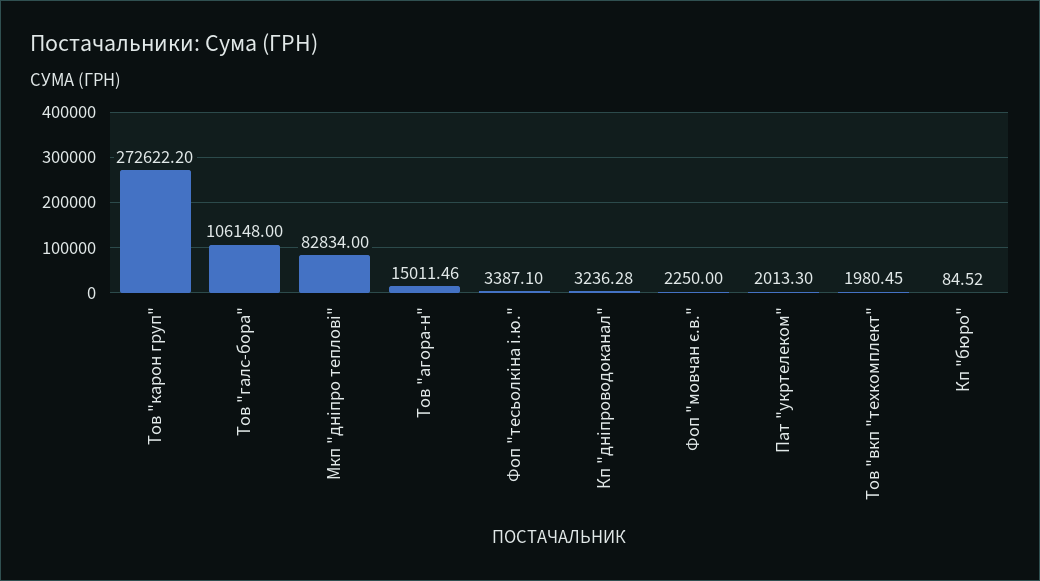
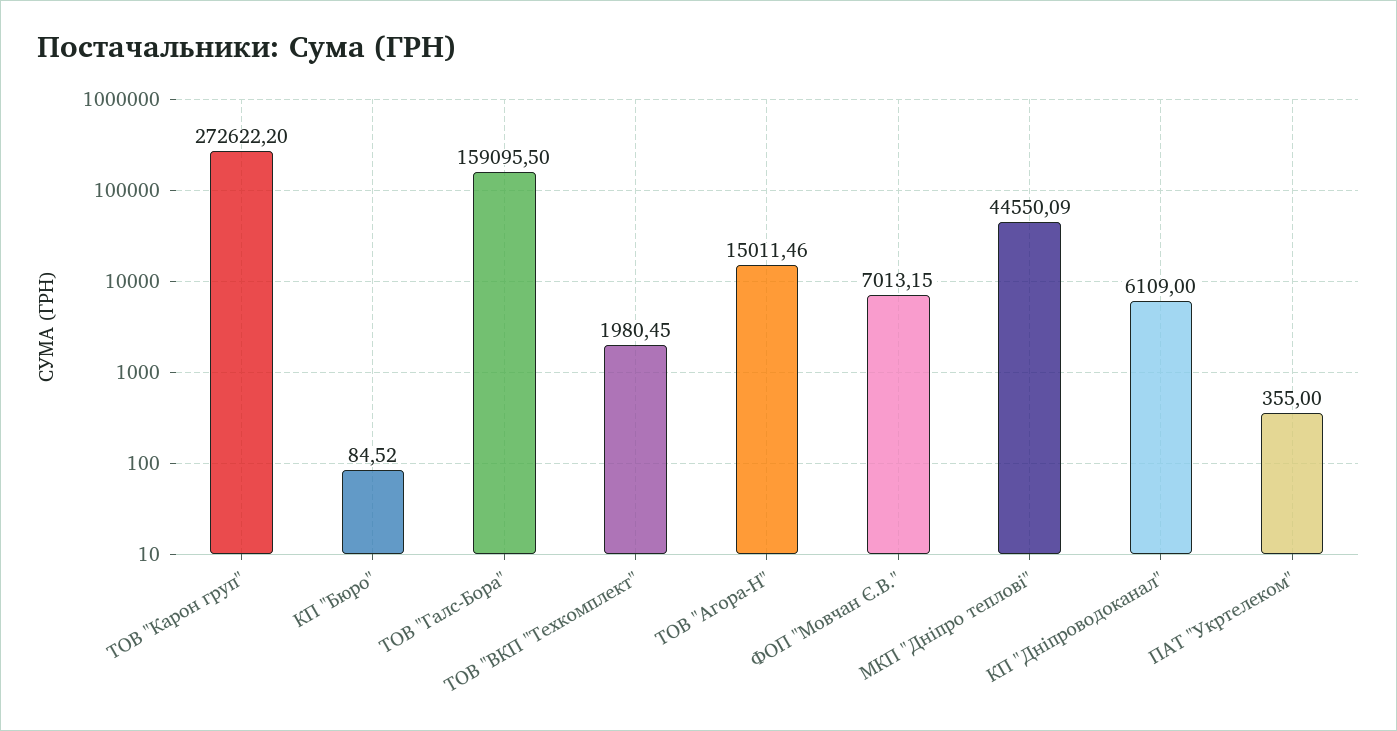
Тов "галс-бора": 106148 -> 159095.5
Мкп "дніпро теплові": 82834 -> 44550.09
Фоп "тесьолкіна і.ю.": 3387.1 -> none
Кп "дніпроводоканал": 3236.28 -> 6109
Фоп "мовчан є.в.": 2250 -> 7013.15
Пат "укртелеком": 2013.3 -> 355

